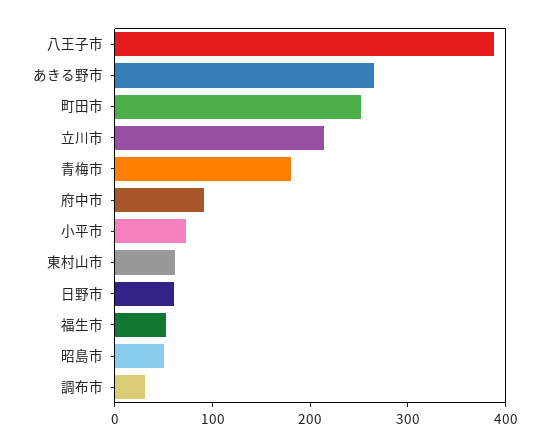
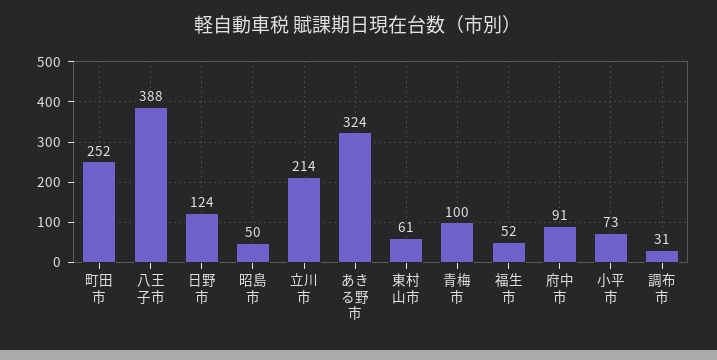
あきる野市: 260 -> 324
青梅市: 180 -> 100
日野市: 60 -> 124

